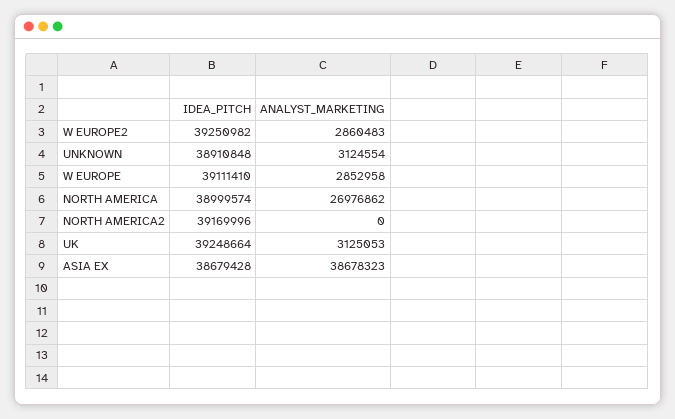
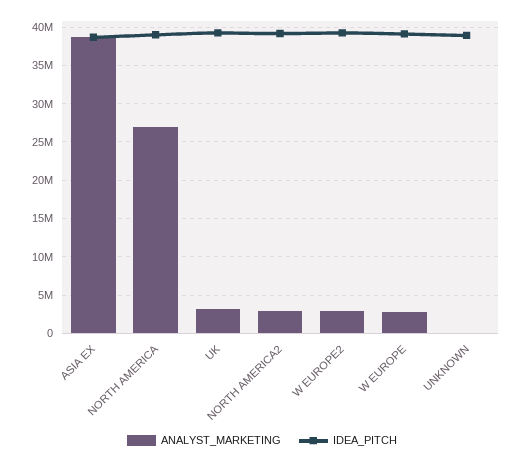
ANALYST_MARKETING, UNKNOWN: 3124554 -> 0
ANALYST_MARKETING, NORTH AMERICA2: 0 -> 3000000

